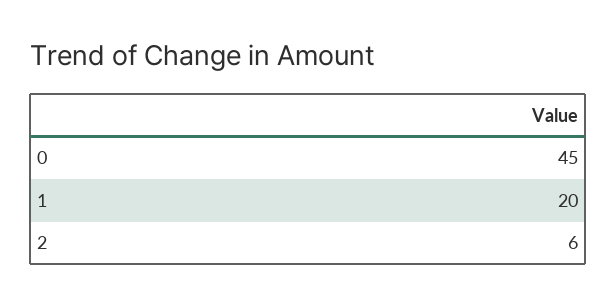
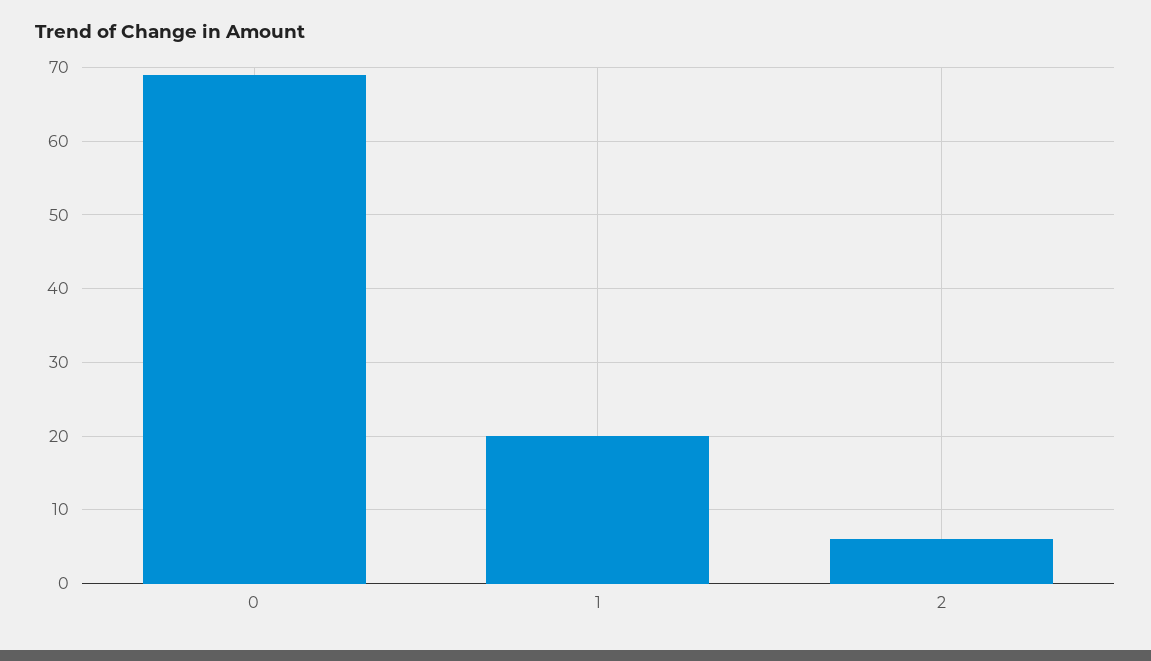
0: 45 -> 69

